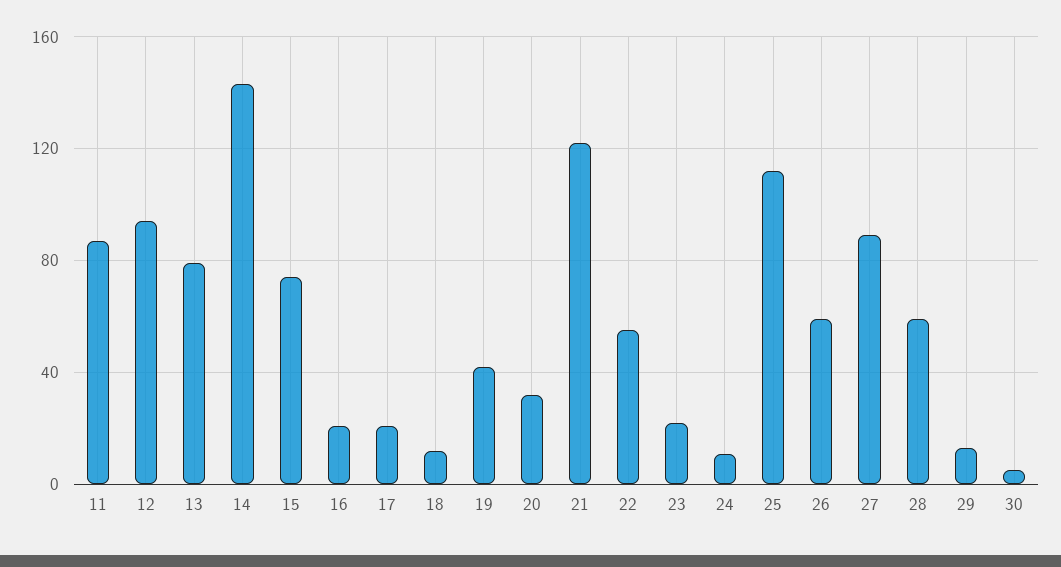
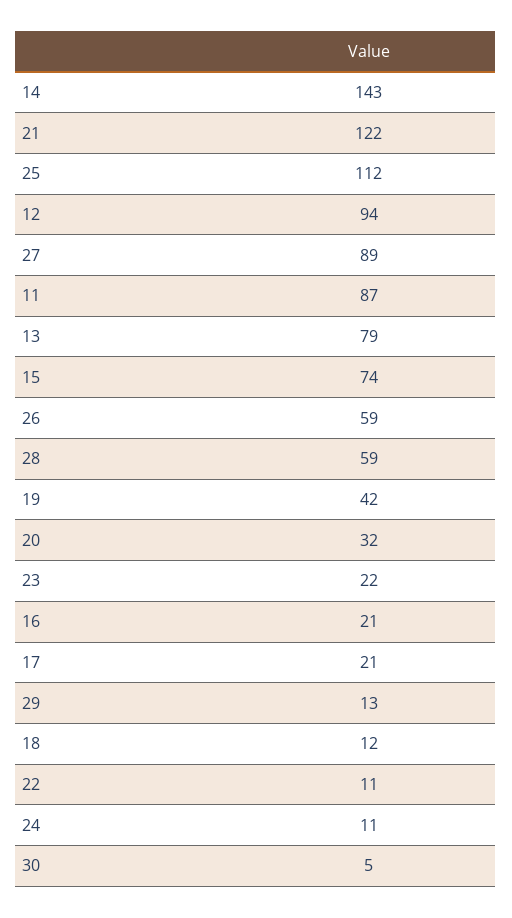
22: 55 -> 11

